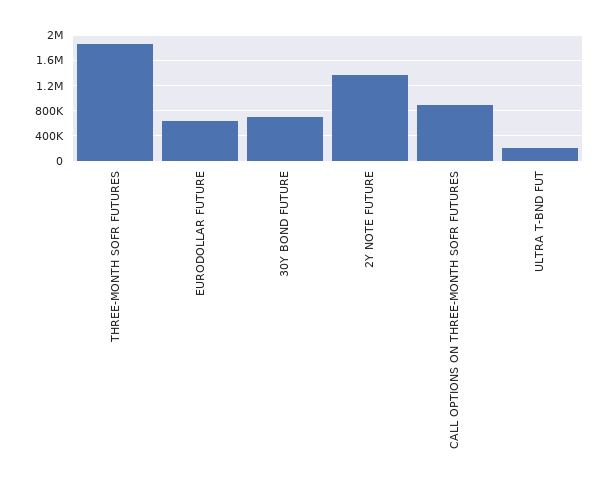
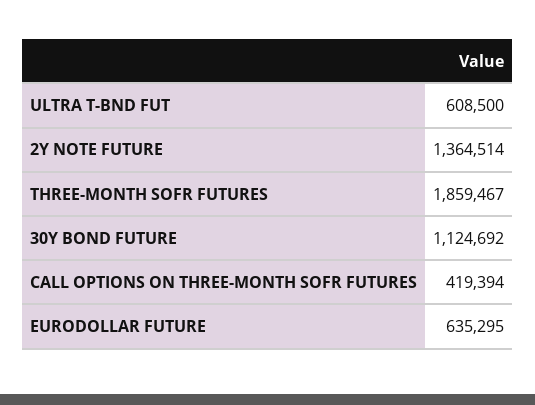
30Y BOND FUTURE: 700000 -> 1124692
CALL OPTIONS ON THREE-MONTH SOFR FUTURES: 900000 -> 419394
ULTRA T-BND FUT: 200000 -> 608500

